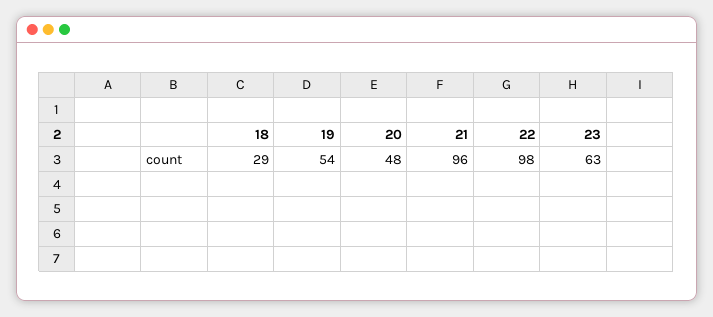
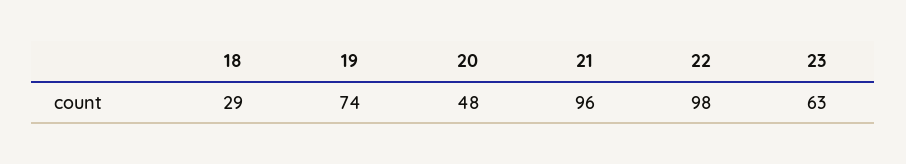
19: 54 -> 74

